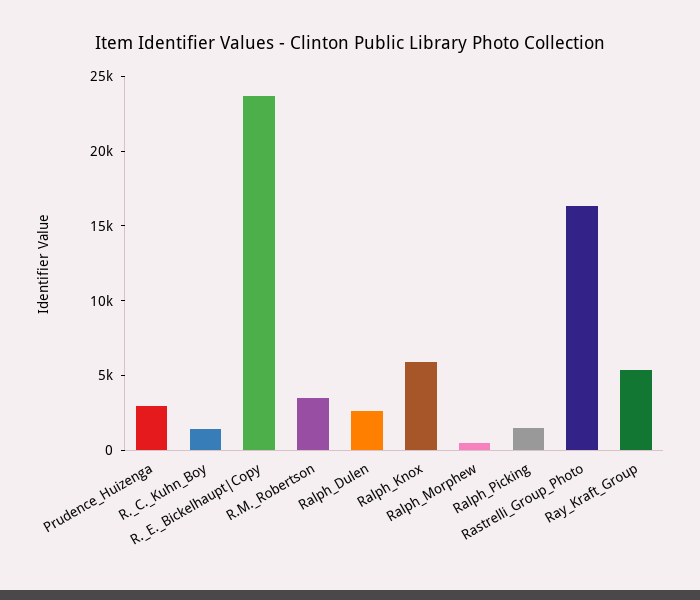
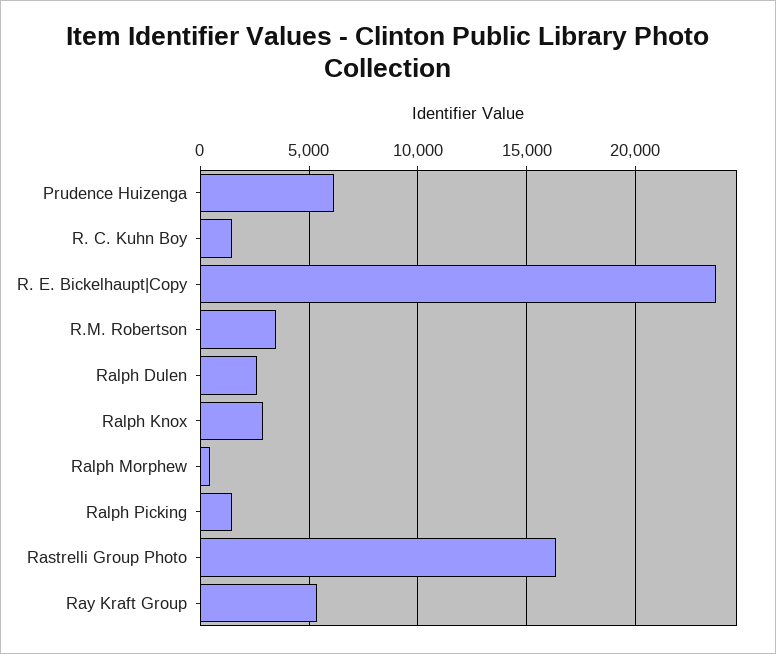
Prudence_Huizenga: 3000 -> 6000
Ralph_Knox: 6000 -> 3000

